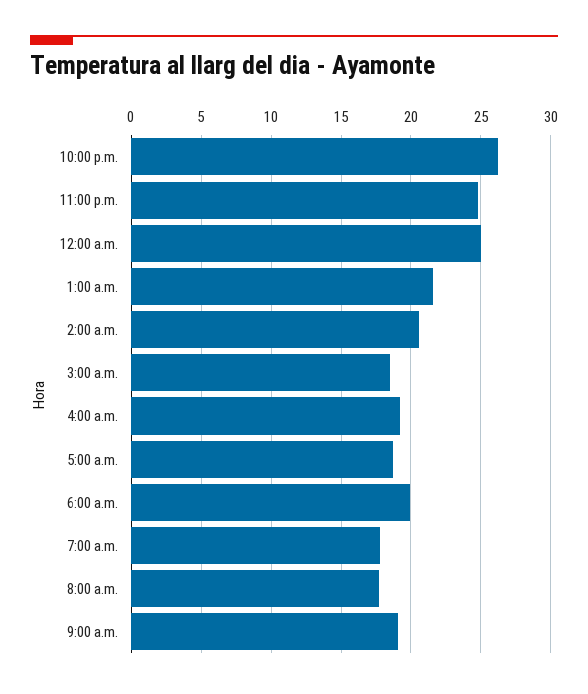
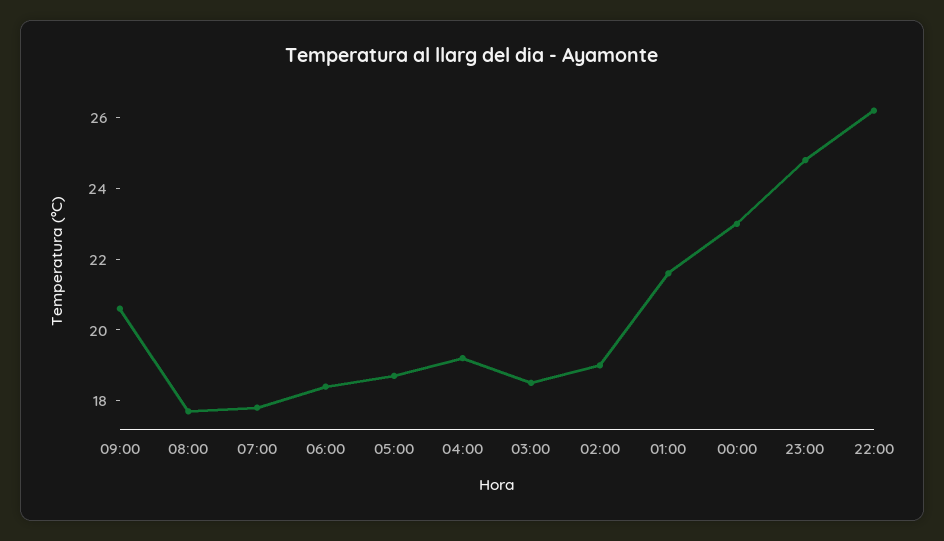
12:00 a.m.: 25 -> 23
2:00 a.m.: 20.5 -> 19
6:00 a.m.: 20 -> 18.5
9:00 a.m.: 19 -> 20.5

